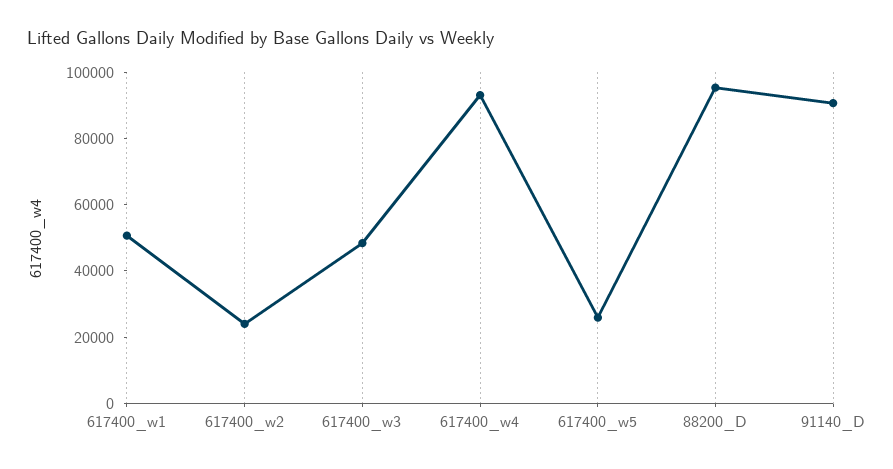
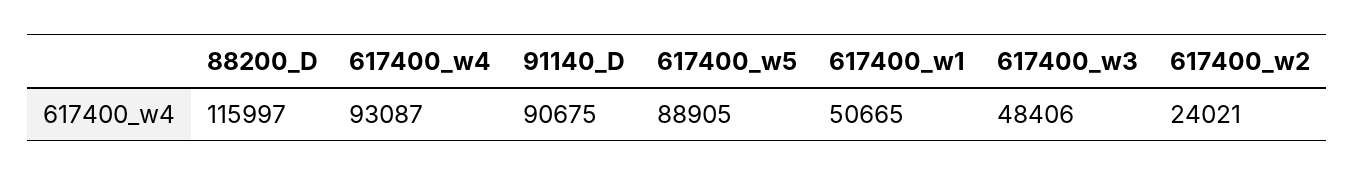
617400_w5: 25000 -> 88905
88200_D: 95000 -> 115997

